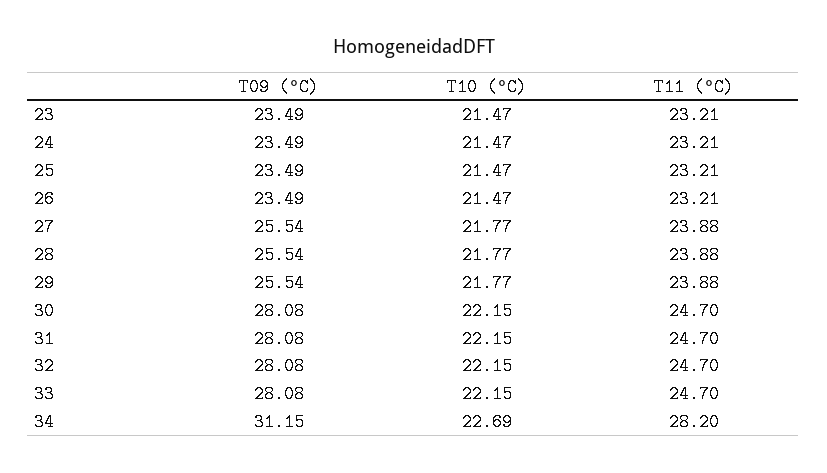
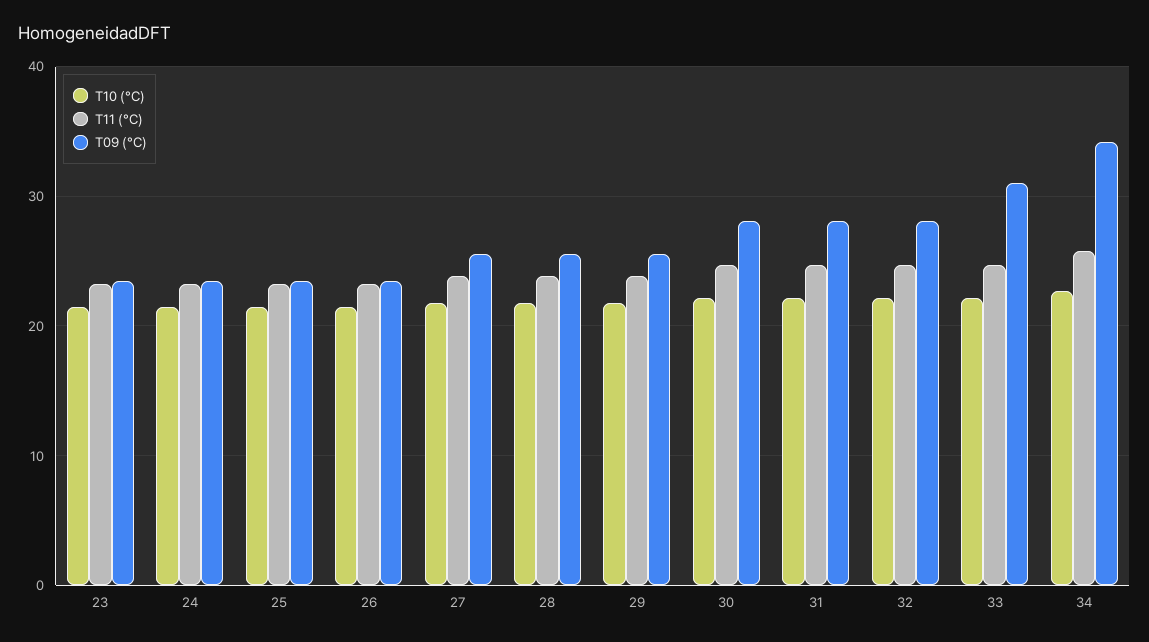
T09 (°C), 33: 28.08 -> 31
T09 (°C), 34: 31.15 -> 34
T11 (°C), 34: 28.2 -> 26

